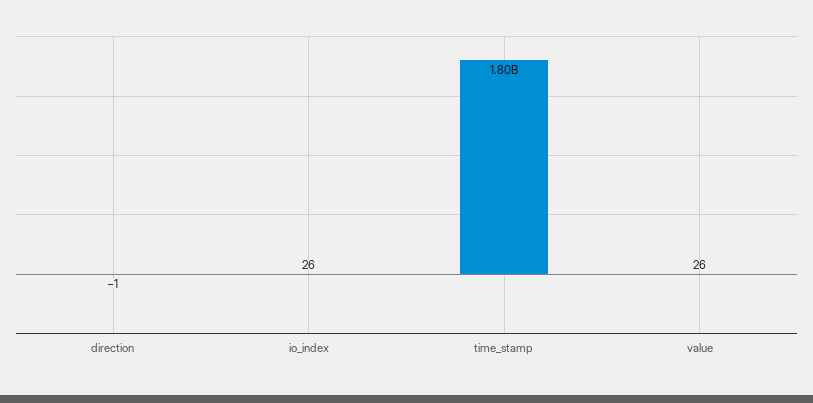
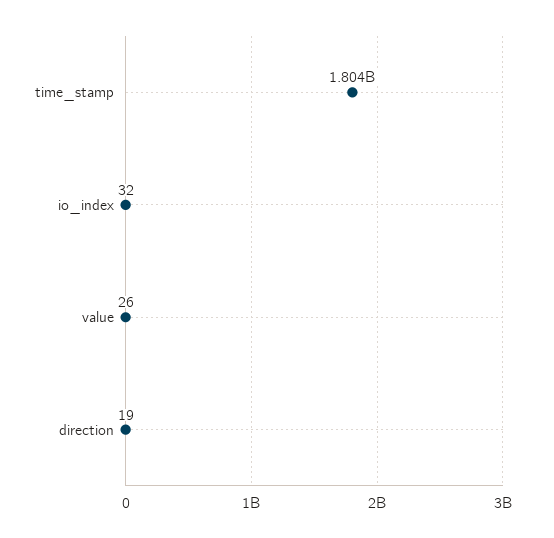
direction: -1 -> 19
io_index: 26 -> 32

